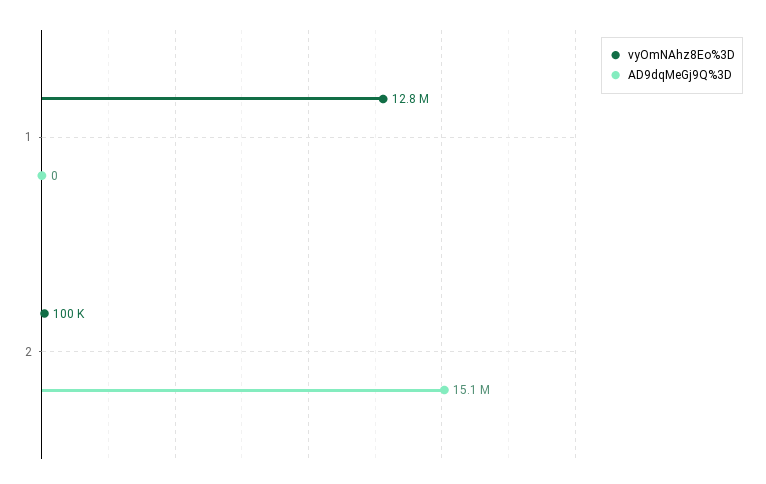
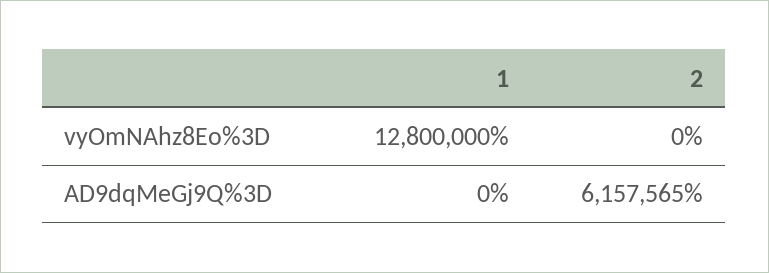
vyOmNAhz8Eo%3D, 2: 100000 -> 0
AD9dqMeGj9Q%3D, 2: 15100000 -> 6157565

